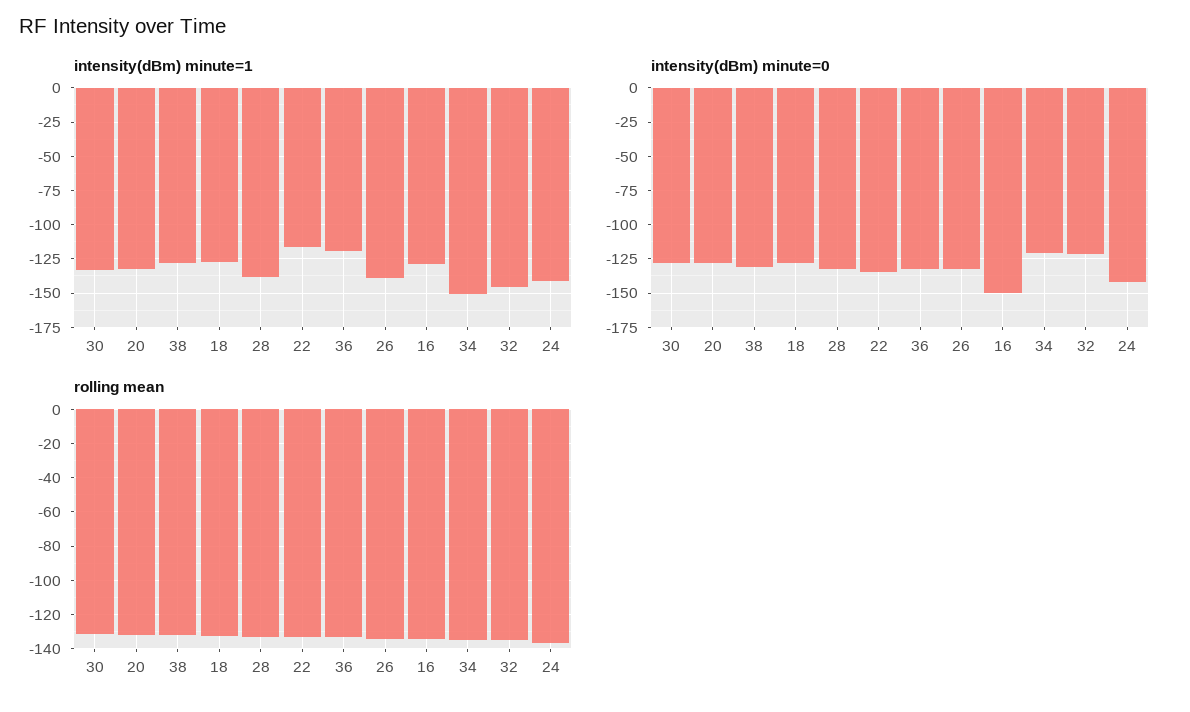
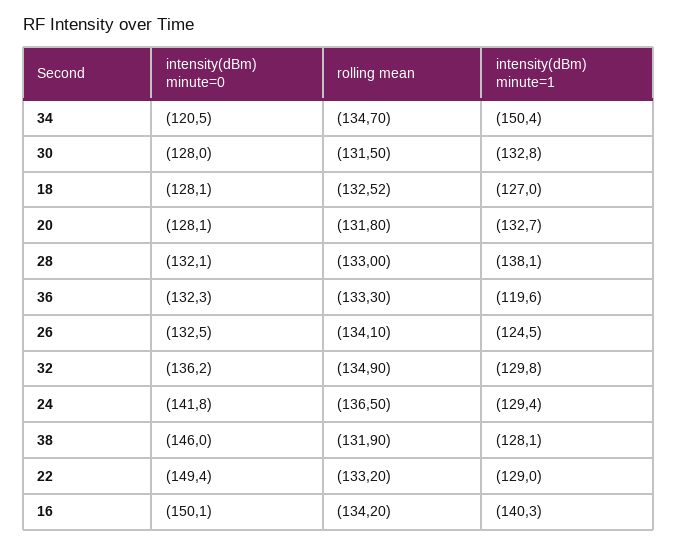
intensity(dBm) minute=1, 22: -115 -> -129
intensity(dBm) minute=1, 26: -140 -> -124.5
intensity(dBm) minute=1, 16: -130 -> -140.3
intensity(dBm) minute=1, 32: -145 -> -129.8
intensity(dBm) minute=1, 24: -140 -> -129.4
intensity(dBm) minute=0, 38: -130 -> -146
intensity(dBm) minute=0, 22: -135 -> -149.4
intensity(dBm) minute=0, 32: -120 -> -136.2

